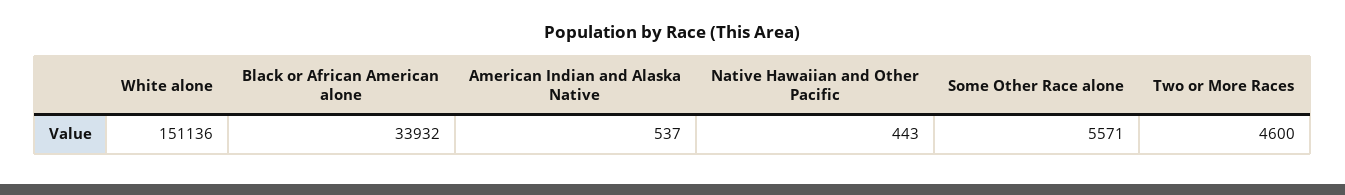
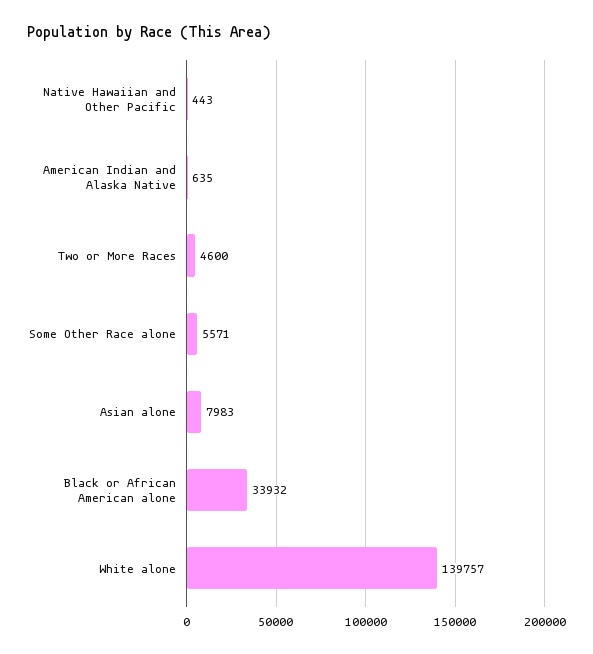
White alone: 151136 -> 139757
American Indian and Alaska Native: 537 -> 635
Asian alone: none -> 7983

